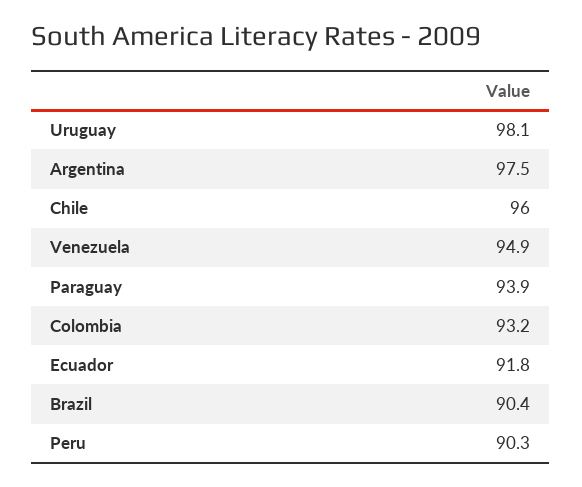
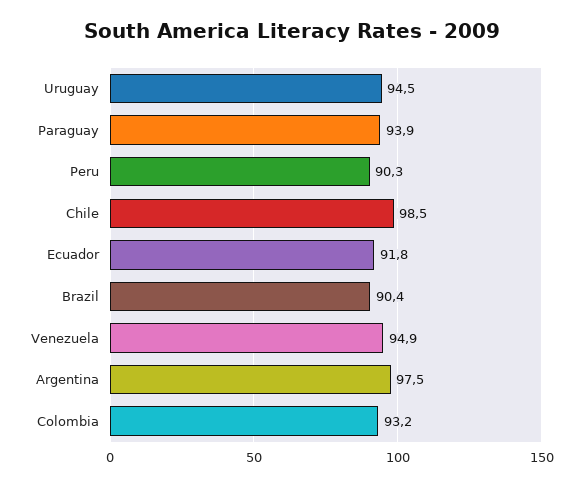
Uruguay: 98.1 -> 94.5
Chile: 96 -> 98.5

